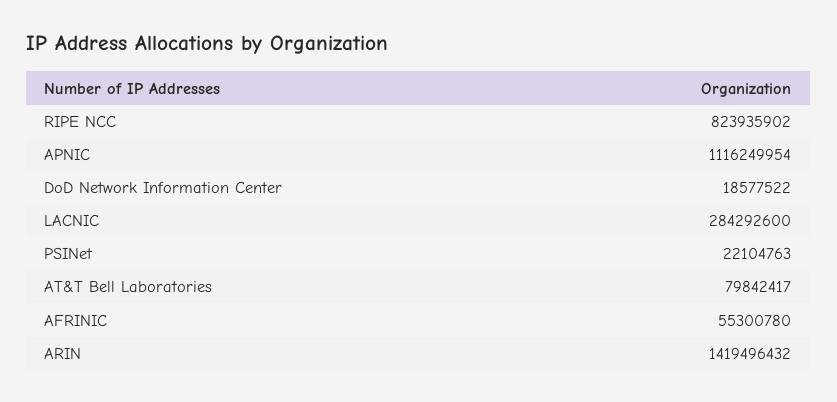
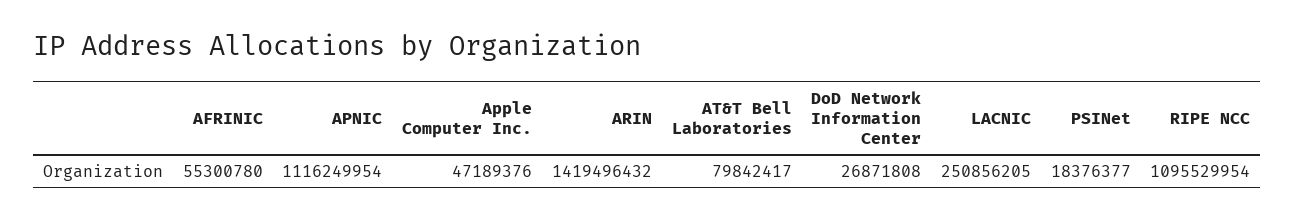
RIPE NCC: 823935902 -> 1095529954
DoD Network Information Center: 18577522 -> 26871808
LACNIC: 284292600 -> 250856205
PSINet: 22104763 -> 18376377
Apple Computer Inc.: none -> 47189376

